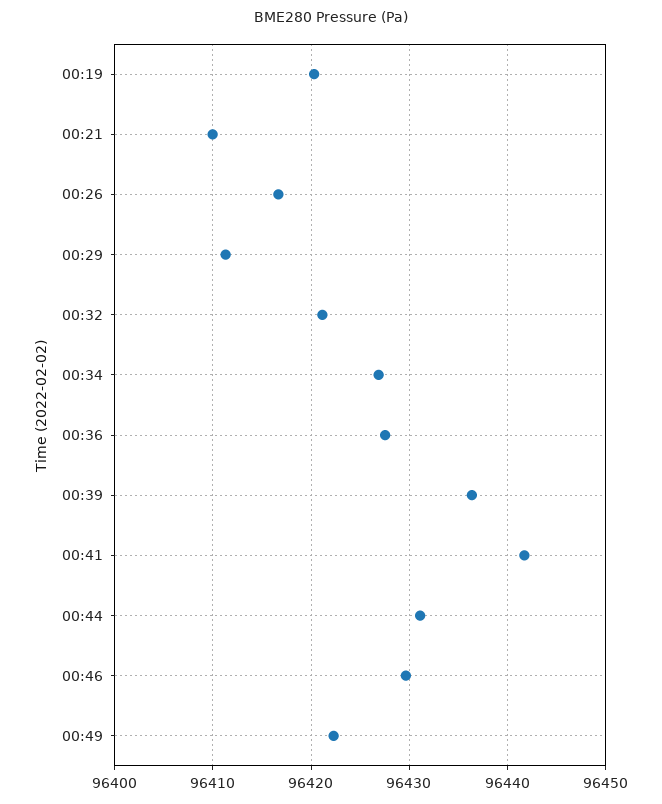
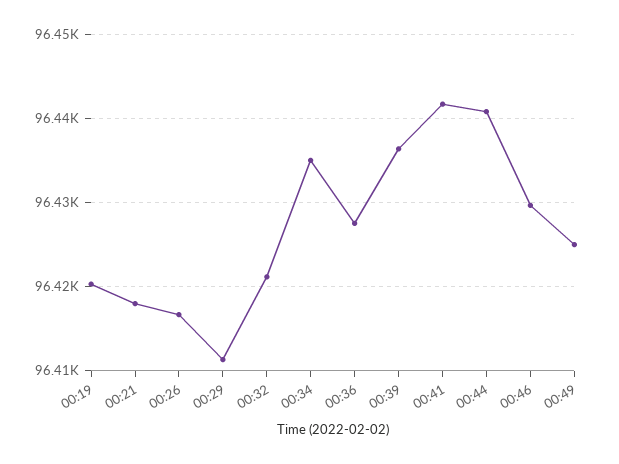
00:21: 96410 -> 96418
00:34: 96427 -> 96435
00:44: 96431 -> 96441
00:49: 96422 -> 96425

